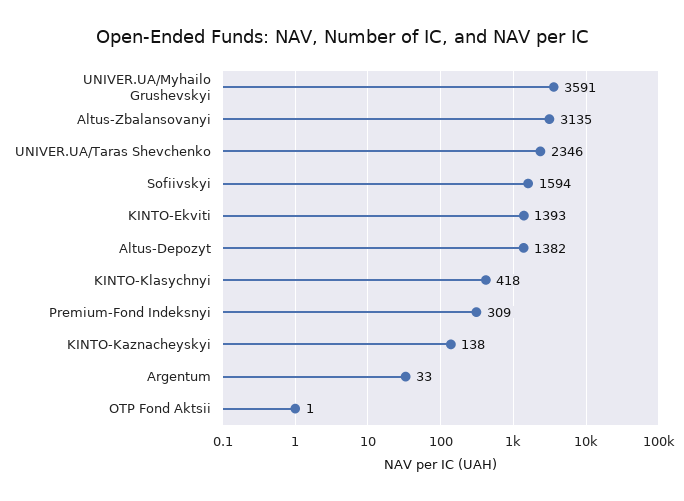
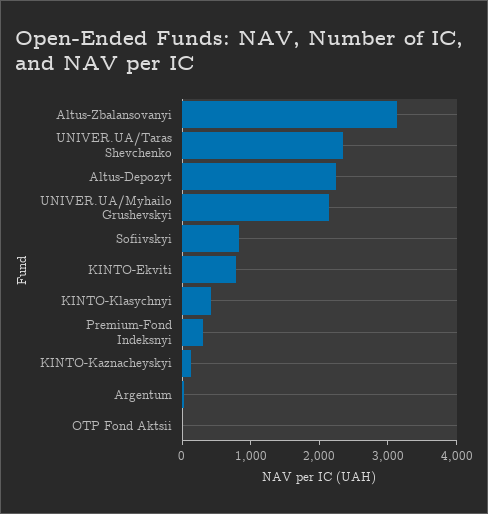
UNIVER.UA/Myhailo Grushevskyi: 3591 -> 2200
Sofiivskyi: 1594 -> 800
KINTO-Ekviti: 1393 -> 800
Altus-Depozyt: 1382 -> 2200

